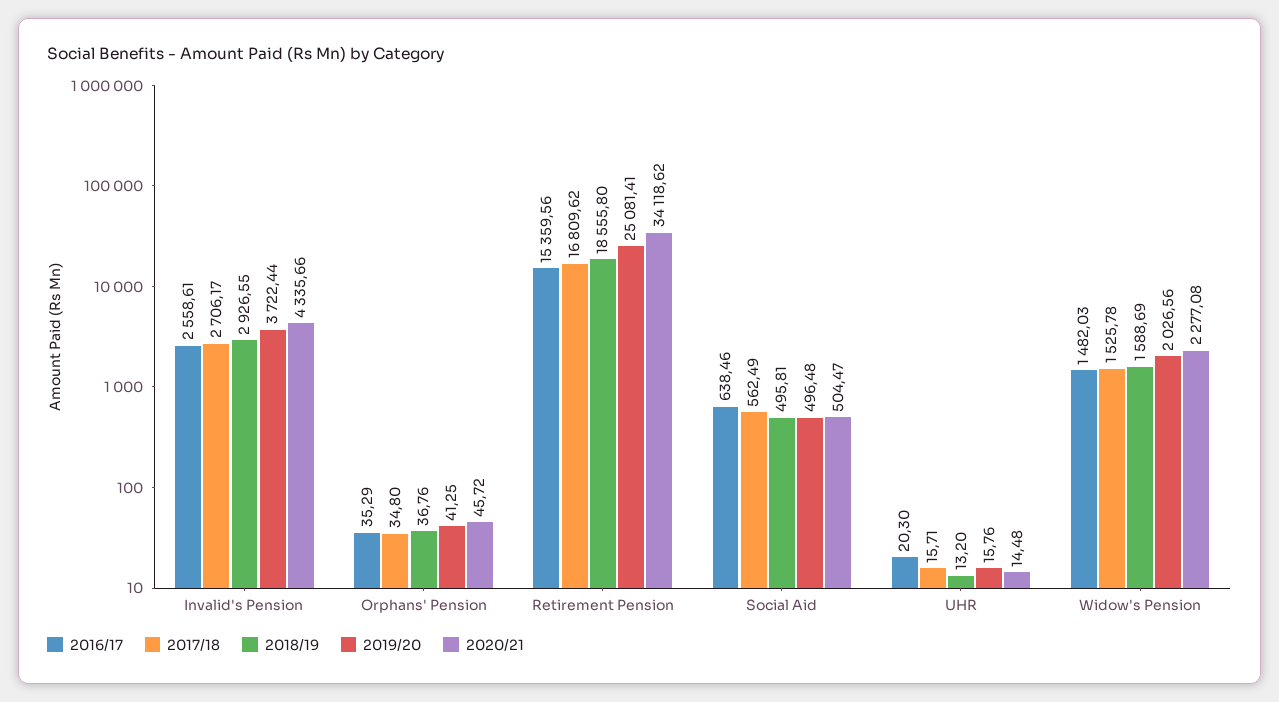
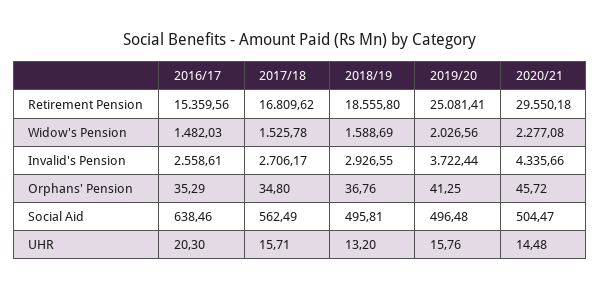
2020/21, Retirement Pension: 34118.62 -> 29550.18

